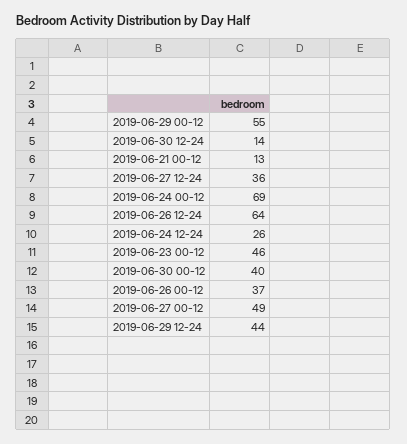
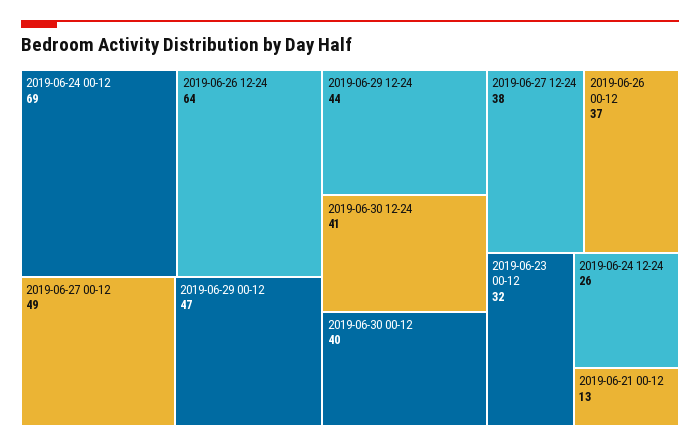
2019-06-29 00-12: 55 -> 47
2019-06-30 12-24: 14 -> 41
2019-06-27 12-24: 36 -> 38
2019-06-23 00-12: 46 -> 32

